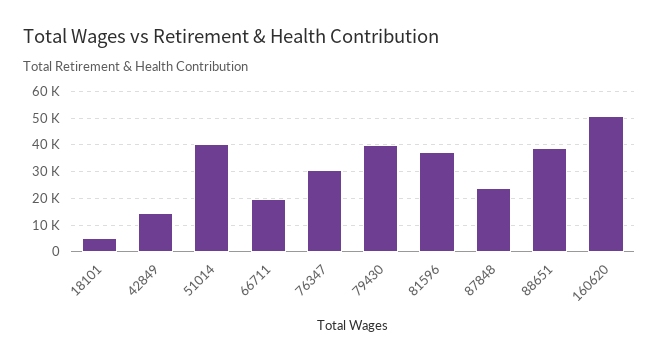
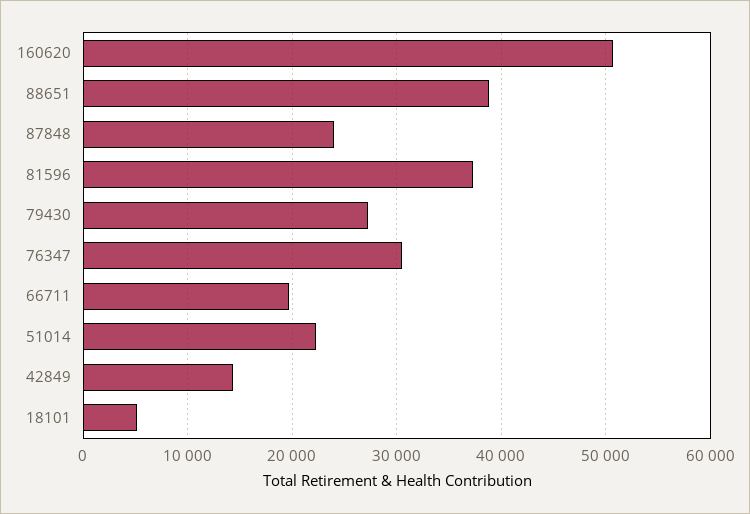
51014: 40000 -> 22000
79430: 40000 -> 27000

